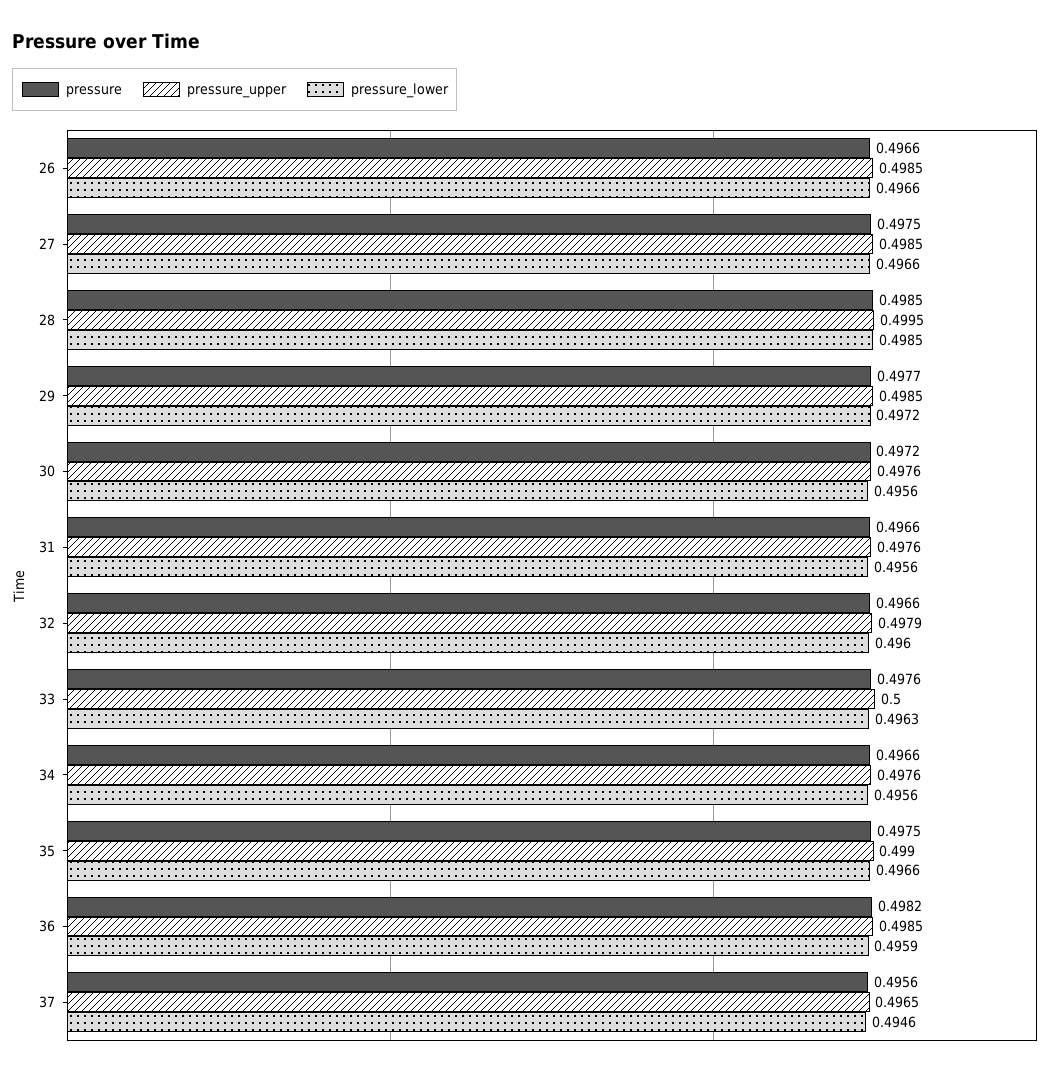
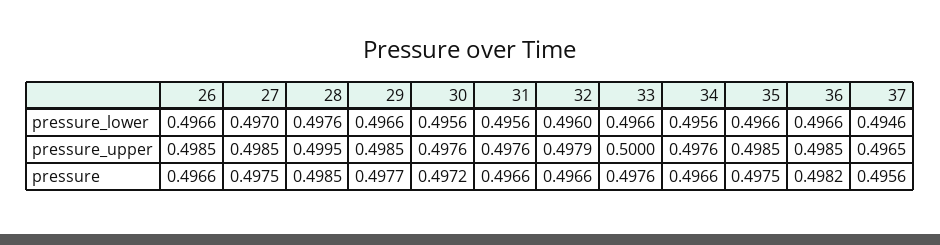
pressure_lower, 27: 0.4966 -> 0.497
pressure_lower, 28: 0.4985 -> 0.4976
pressure_lower, 29: 0.4972 -> 0.4966
pressure_lower, 33: 0.4963 -> 0.4966
pressure_upper, 35: 0.499 -> 0.4985
pressure_lower, 36: 0.4959 -> 0.4966

